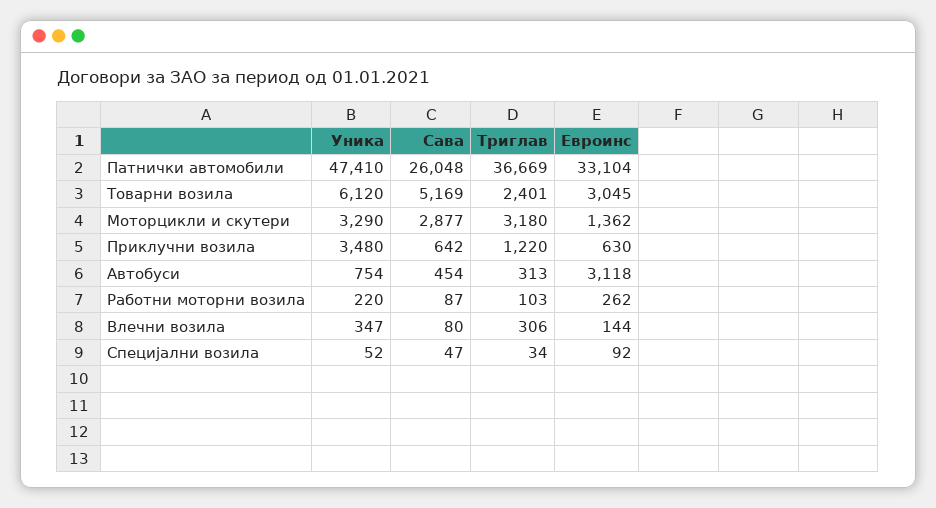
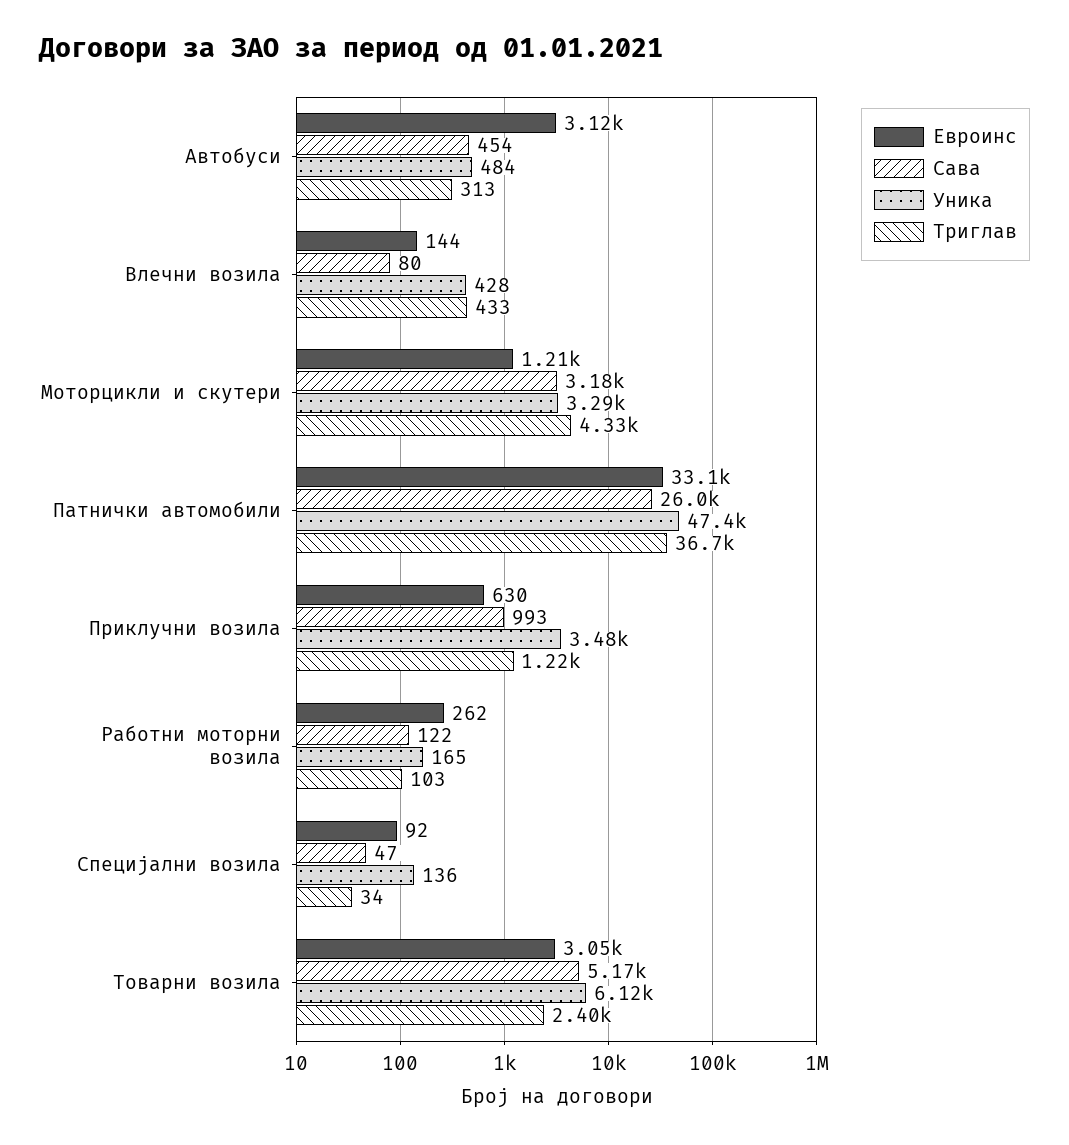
Сава, Моторцикли и скутери: 2877 -> 3180
Триглав, Моторцикли и скутери: 3180 -> 4330
Евроинс, Моторцикли и скутери: 1362 -> 1210
Сава, Приклучни возила: 642 -> 993
Уника, Автобуси: 754 -> 484
Уника, Работни моторни возила: 220 -> 165
Сава, Работни моторни возила: 87 -> 122
Уника, Влечни возила: 347 -> 428
Триглав, Влечни возила: 306 -> 433
Уника, Специјални возила: 52 -> 136

